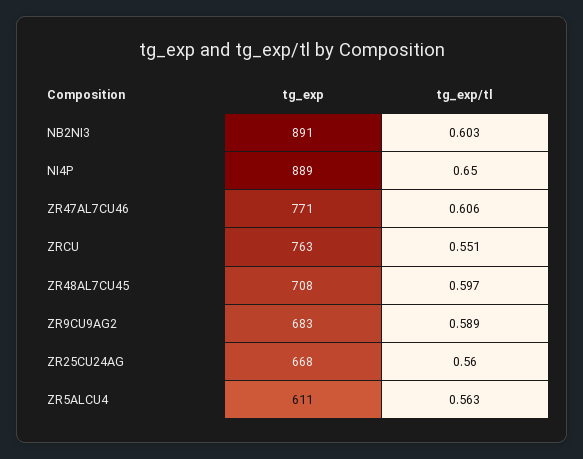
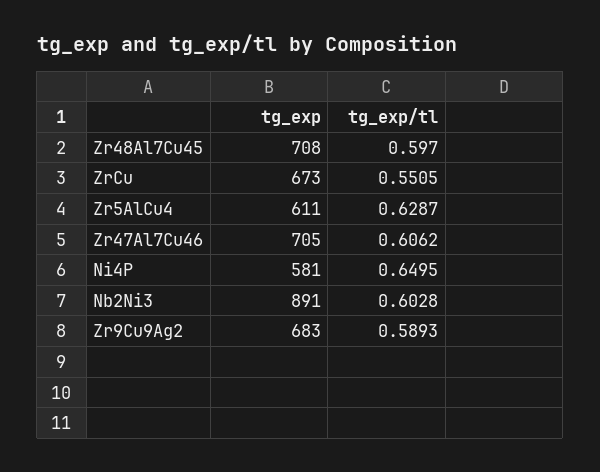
tg_exp, NI4P: 889 -> 581
tg_exp, ZR47AL7CU46: 771 -> 705
tg_exp, ZRCU: 763 -> 673
tg_exp, ZR25CU24AG: 668 -> none
tg_exp/tl, ZR25CU24AG: 0.56 -> none
tg_exp/tl, ZR5ALCU4: 0.563 -> 0.6287

